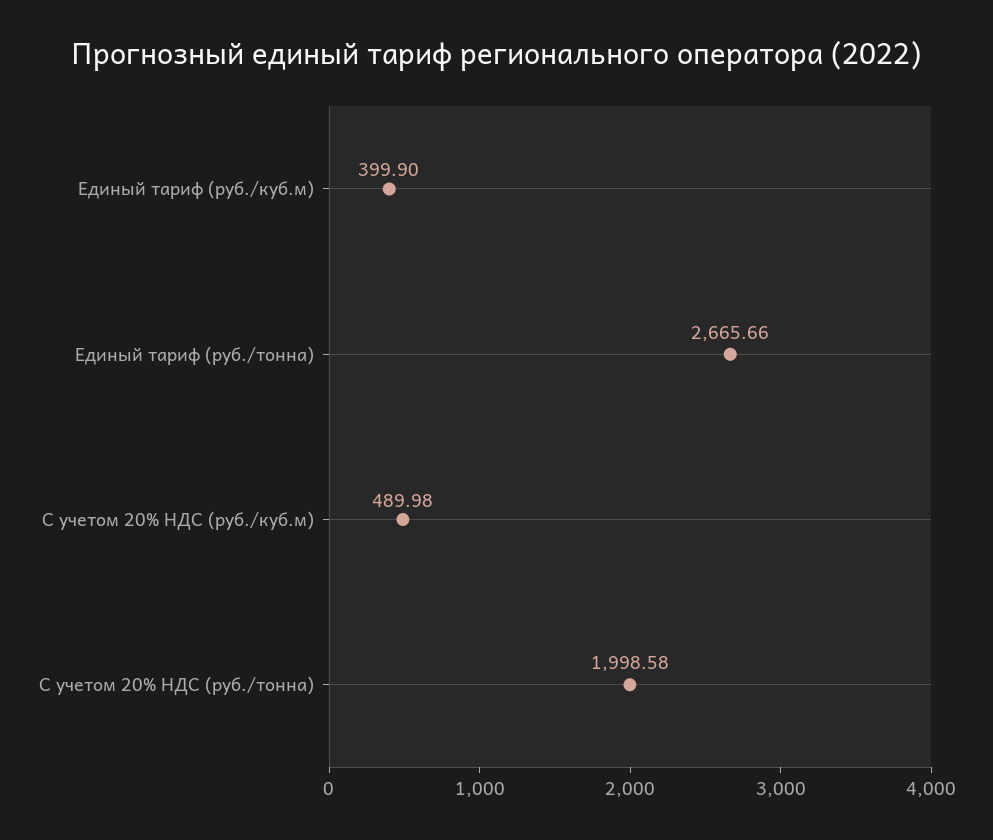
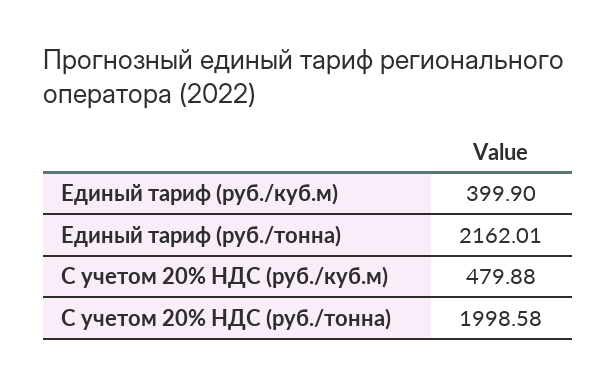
Единый тариф (руб./тонна): 2665.66 -> 2162.01
С учетом 20% НДС (руб./куб.м): 489.98 -> 479.88

